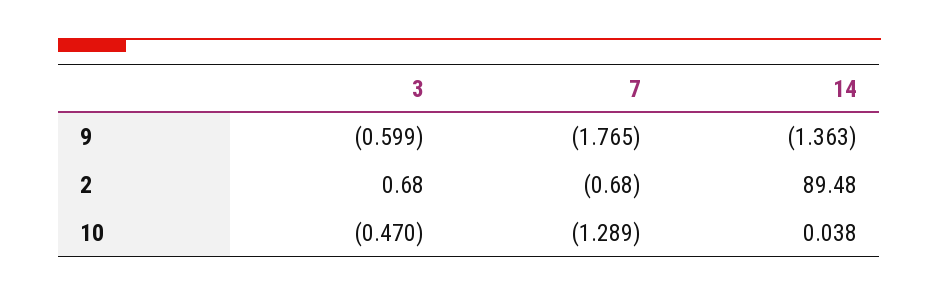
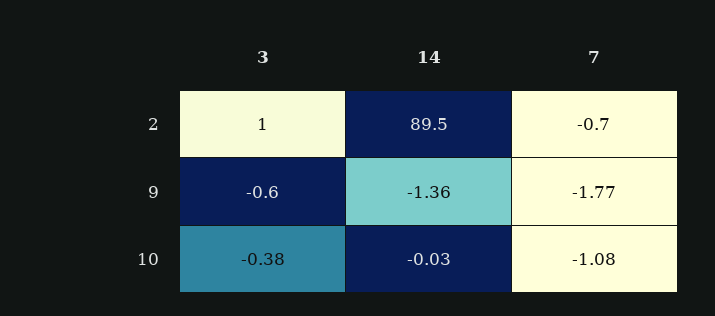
3, 2: 0.68 -> 1
3, 10: -0.47 -> -0.38
7, 10: -1.289 -> -1.08
14, 10: 0.038 -> -0.03

